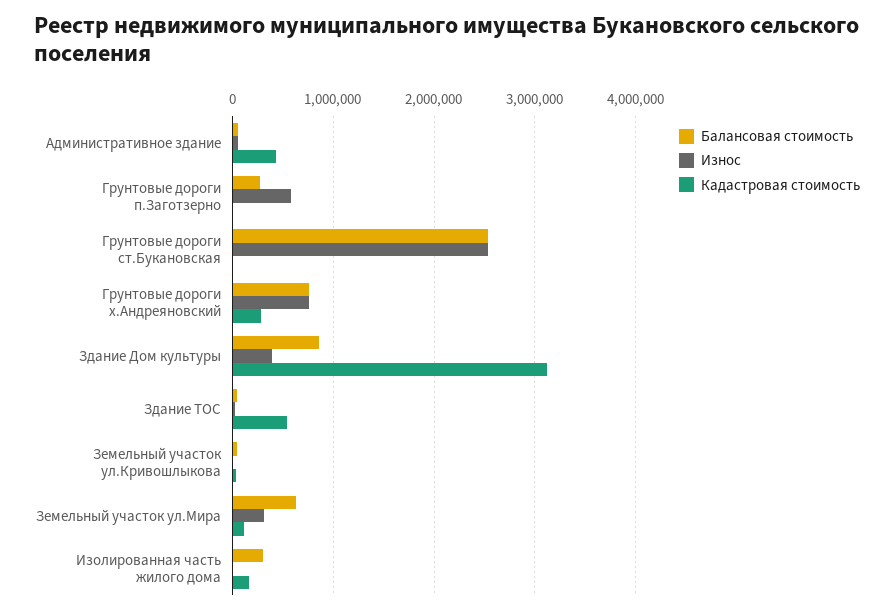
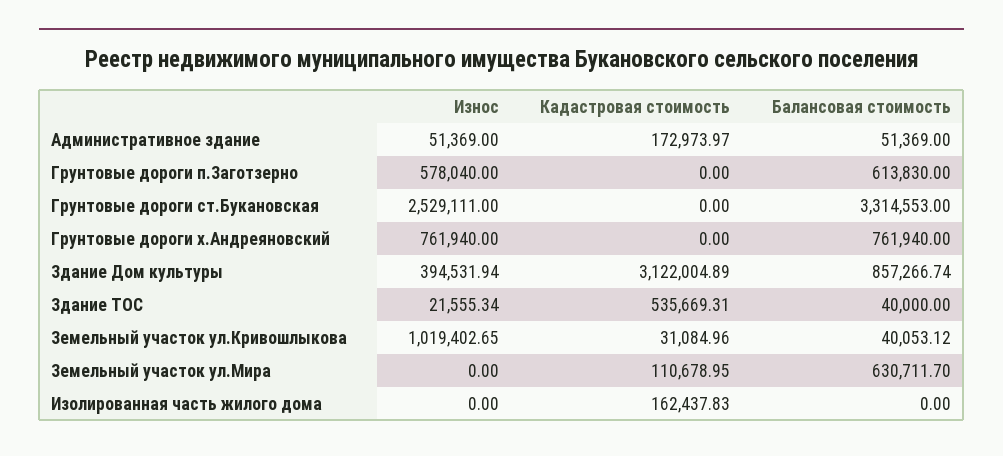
Кадастровая стоимость, Административное здание: 400000 -> 172973.97
Балансовая стоимость, Грунтовые дороги п.Заготзерно: 300000 -> 613830
Балансовая стоимость, Грунтовые дороги ст.Букановская: 2500000 -> 3314553
Кадастровая стоимость, Грунтовые дороги х.Андреяновский: 300000 -> 0
Износ, Земельный участок ул.Кривошлыкова: 0 -> 1019402.65
Износ, Земельный участок ул.Мира: 300000 -> 0
Балансовая стоимость, Изолированная часть жилого дома: 300000 -> 0

